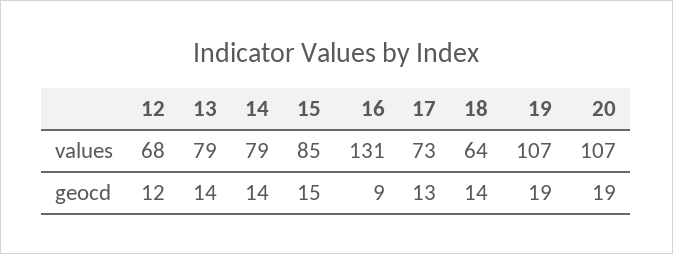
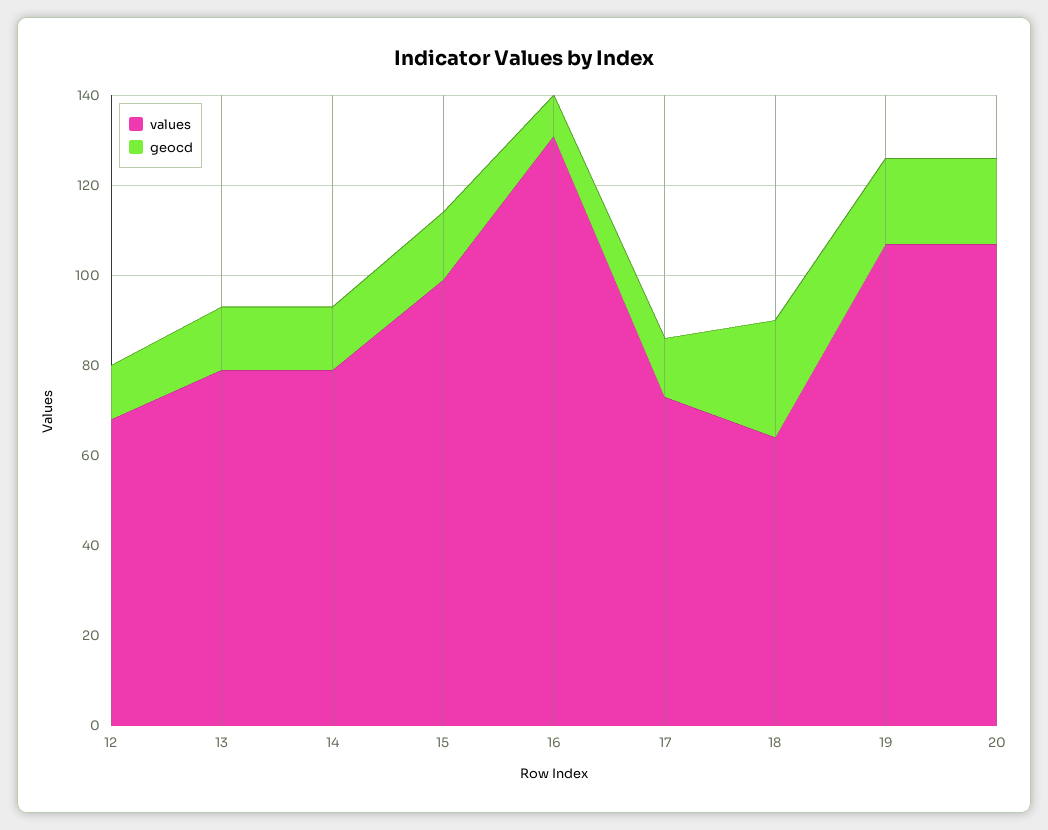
values, 15: 85 -> 100
geocd, 18: 14 -> 25

